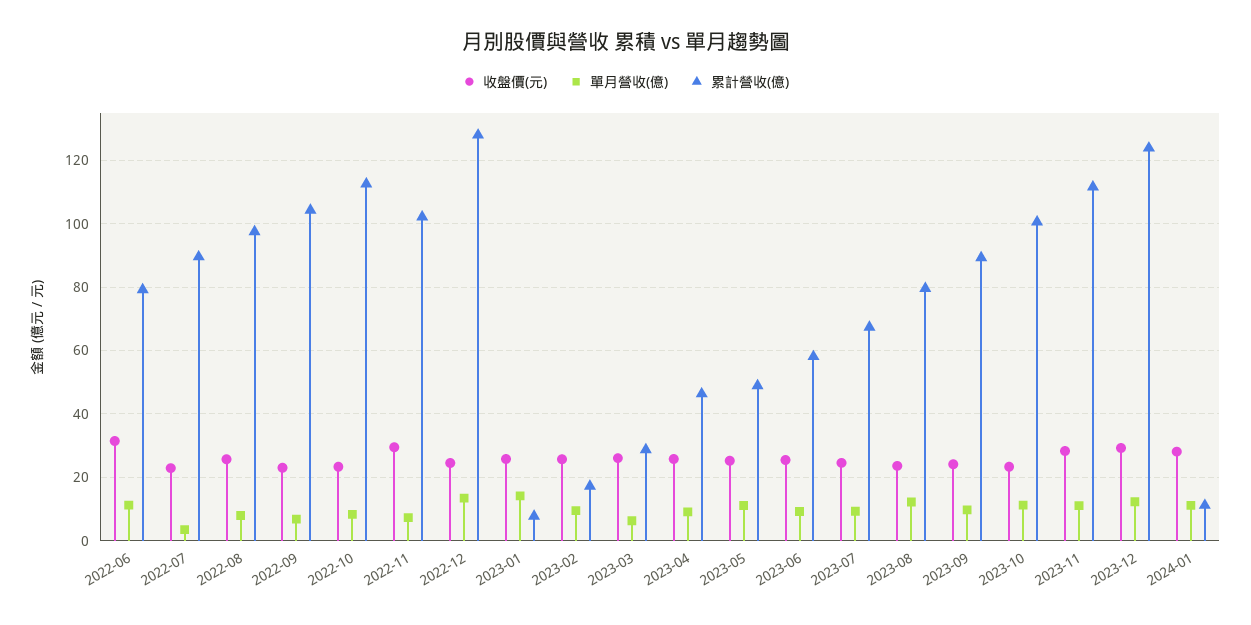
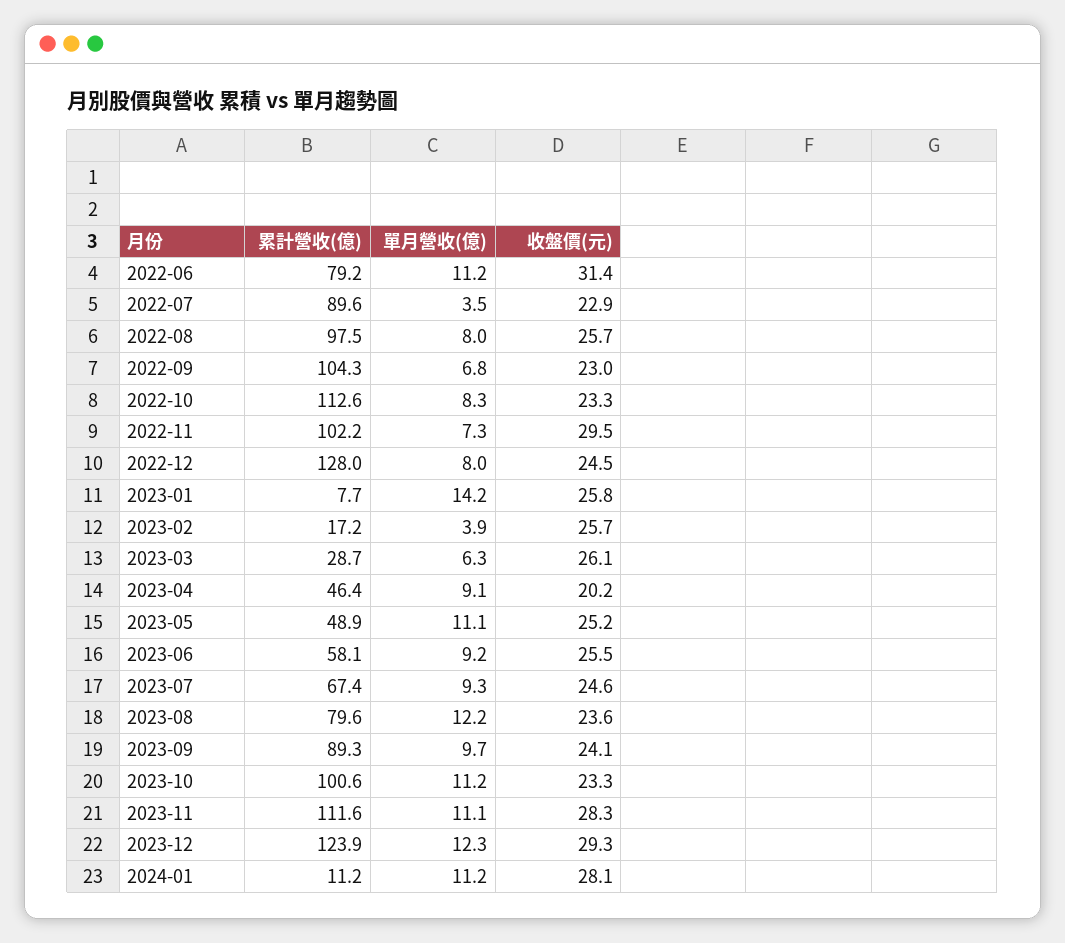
單月營收(億), 2022-12: 14 -> 8
單月營收(億), 2023-02: 10 -> 3.9
收盤價(元), 2023-04: 26 -> 20.2

